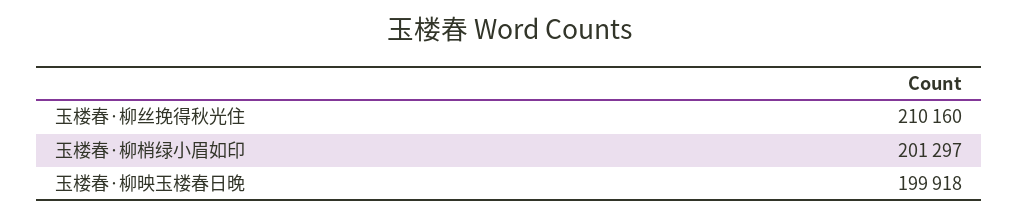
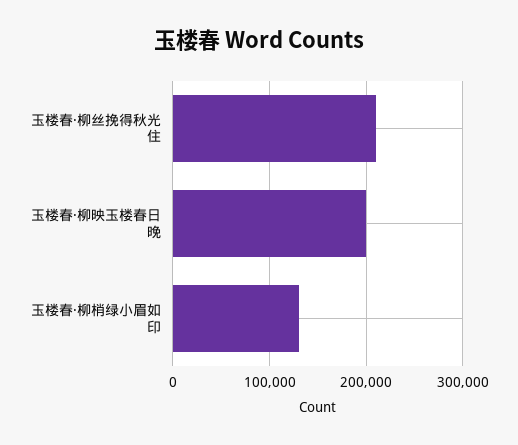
玉楼春·柳梢绿小眉如印: 201297 -> 130000

